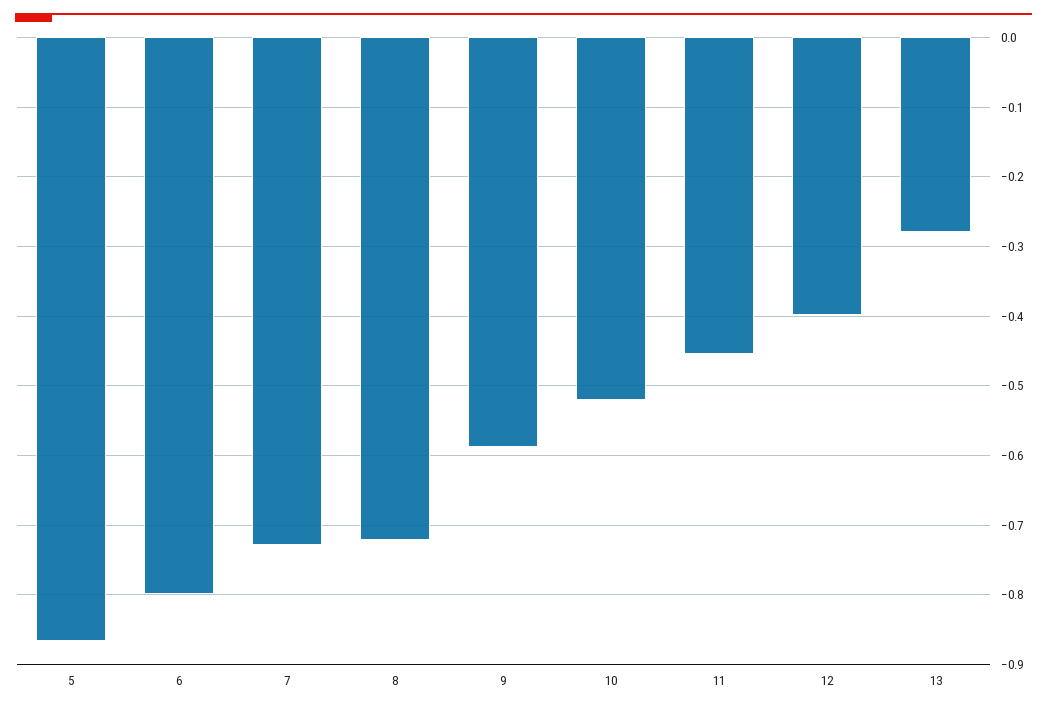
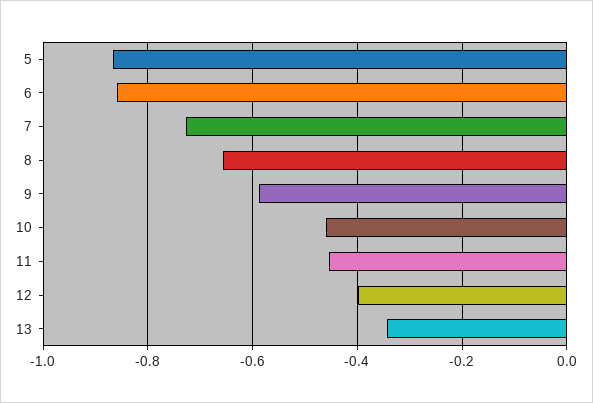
6: -0.8 -> -0.86
8: -0.72 -> -0.66
10: -0.52 -> -0.46
13: -0.28 -> -0.34

